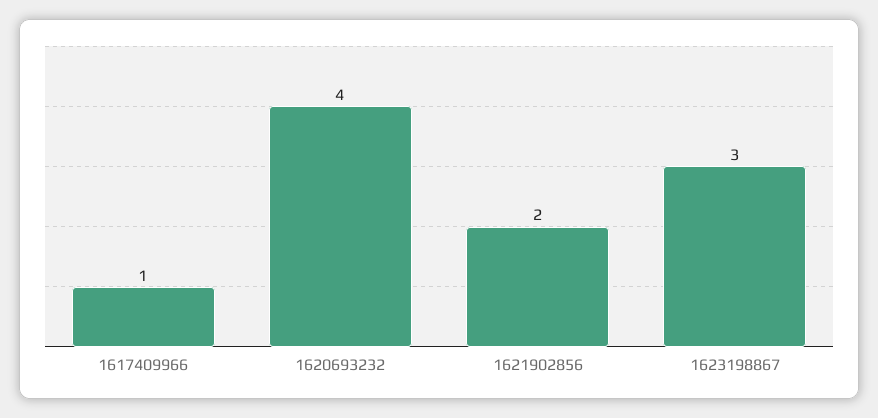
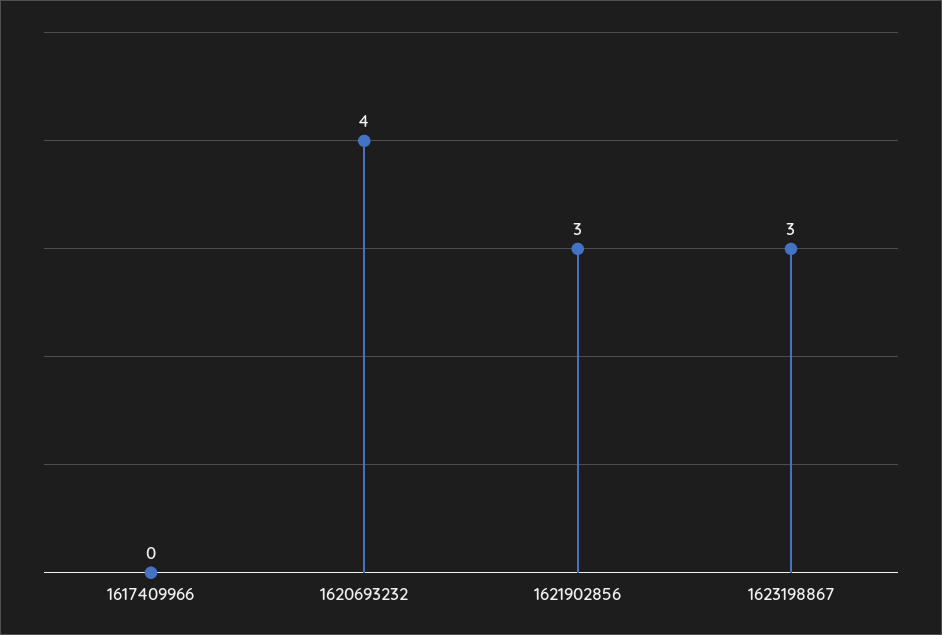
1617409966: 1 -> 0
1621902856: 2 -> 3

